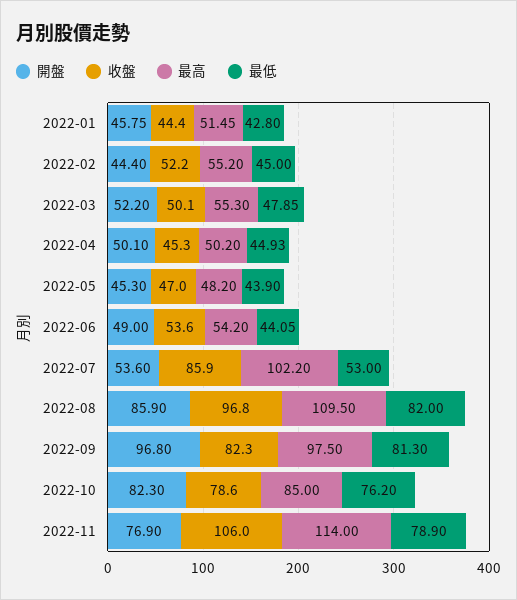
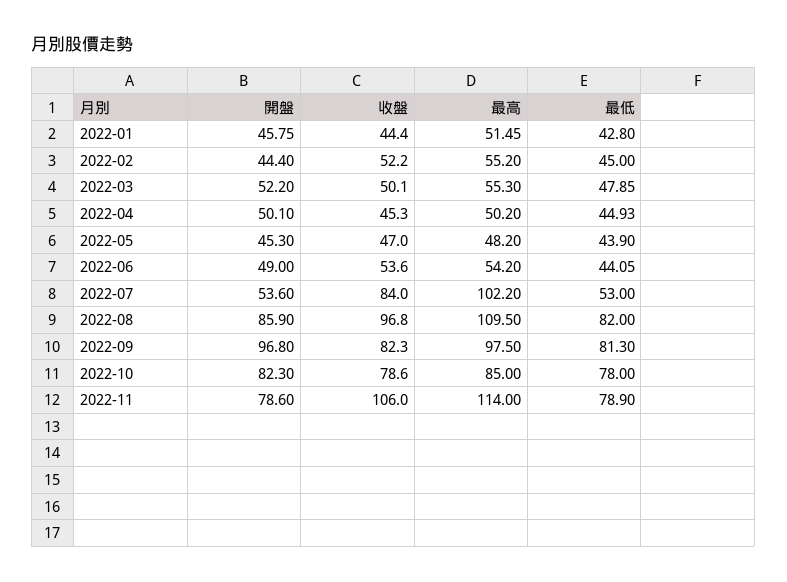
收盤, 2022-07: 85.9 -> 84
最低, 2022-10: 76.2 -> 78
開盤, 2022-11: 76.9 -> 78.6

